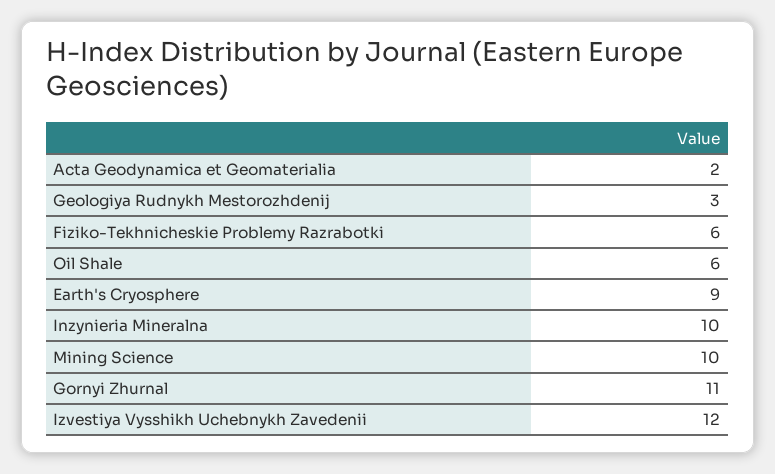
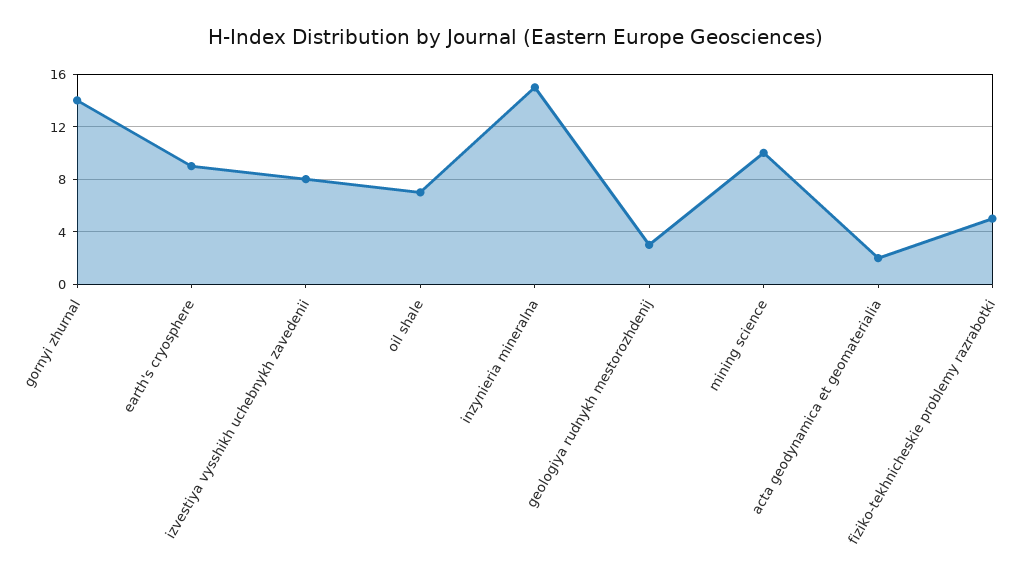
Fiziko-Tekhnicheskie Problemy Razrabotki: 6 -> 5
Oil Shale: 6 -> 7
Inzynieria Mineralna: 10 -> 15
Gornyi Zhurnal: 11 -> 14
Izvestiya Vysshikh Uchebnykh Zavedenii: 12 -> 8

